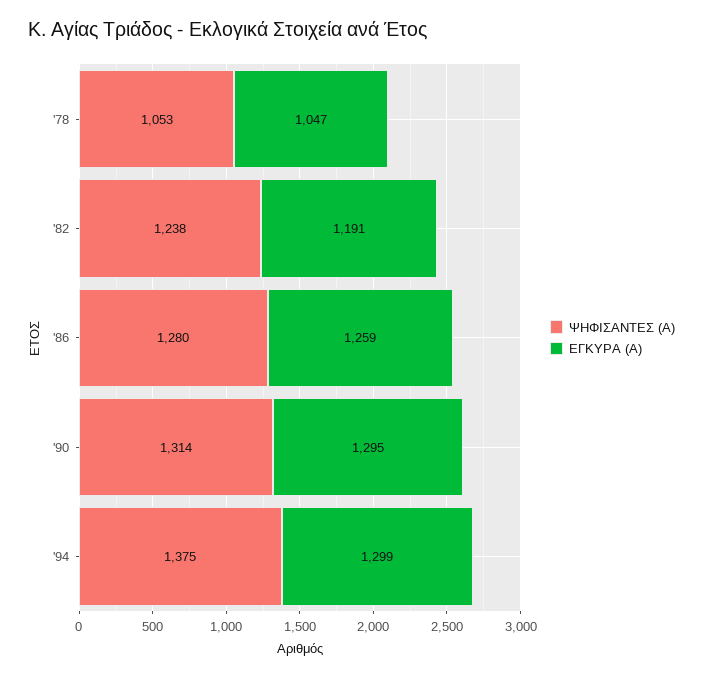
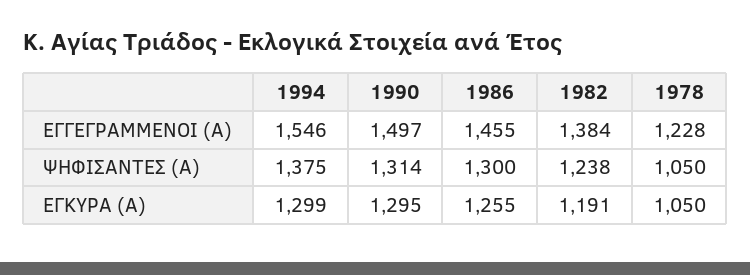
ΨΗΦΙΣΑΝΤΕΣ (Α), '78: 1053 -> 1050
ΕΓΚΥΡΑ (Α), '78: 1047 -> 1050
ΨΗΦΙΣΑΝΤΕΣ (Α), '86: 1280 -> 1300
ΕΓΚΥΡΑ (Α), '86: 1259 -> 1255
ΕΓΓΕΓΡΑΜΜΕΝΟΙ (Α), '94: none -> 1546
ΕΓΓΕΓΡΑΜΜΕΝΟΙ (Α), '90: none -> 1497
ΕΓΓΕΓΡΑΜΜΕΝΟΙ (Α), '86: none -> 1455
ΕΓΓΕΓΡΑΜΜΕΝΟΙ (Α), '82: none -> 1384
ΕΓΓΕΓΡΑΜΜΕΝΟΙ (Α), '78: none -> 1228

